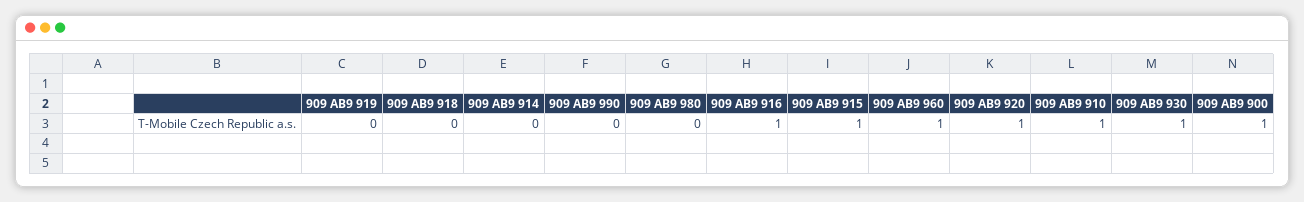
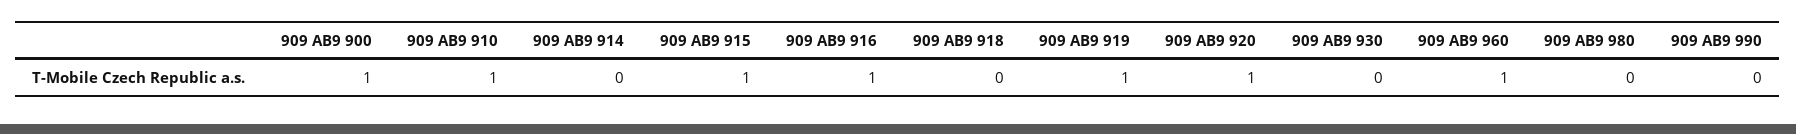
909 AB9 919: 0 -> 1
909 AB9 930: 1 -> 0

